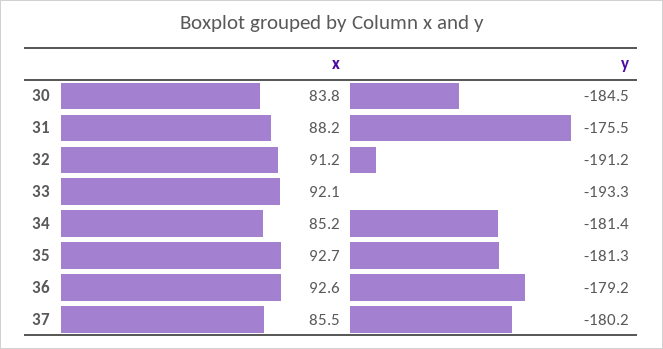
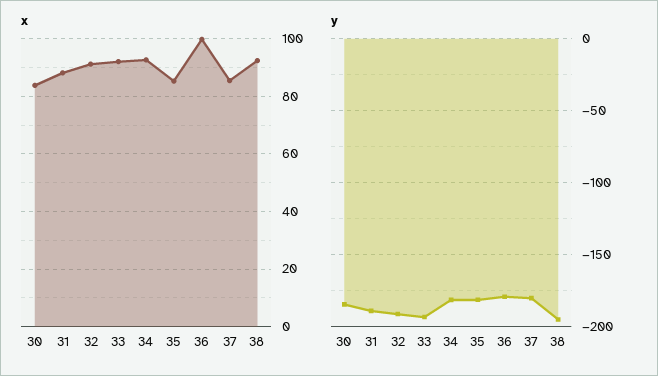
y, 31: -175.5 -> -190
x, 34: 85.2 -> 92.5
x, 35: 92.7 -> 85
x, 36: 92.6 -> 100
x, 38: none -> 92.5
y, 38: none -> -195

